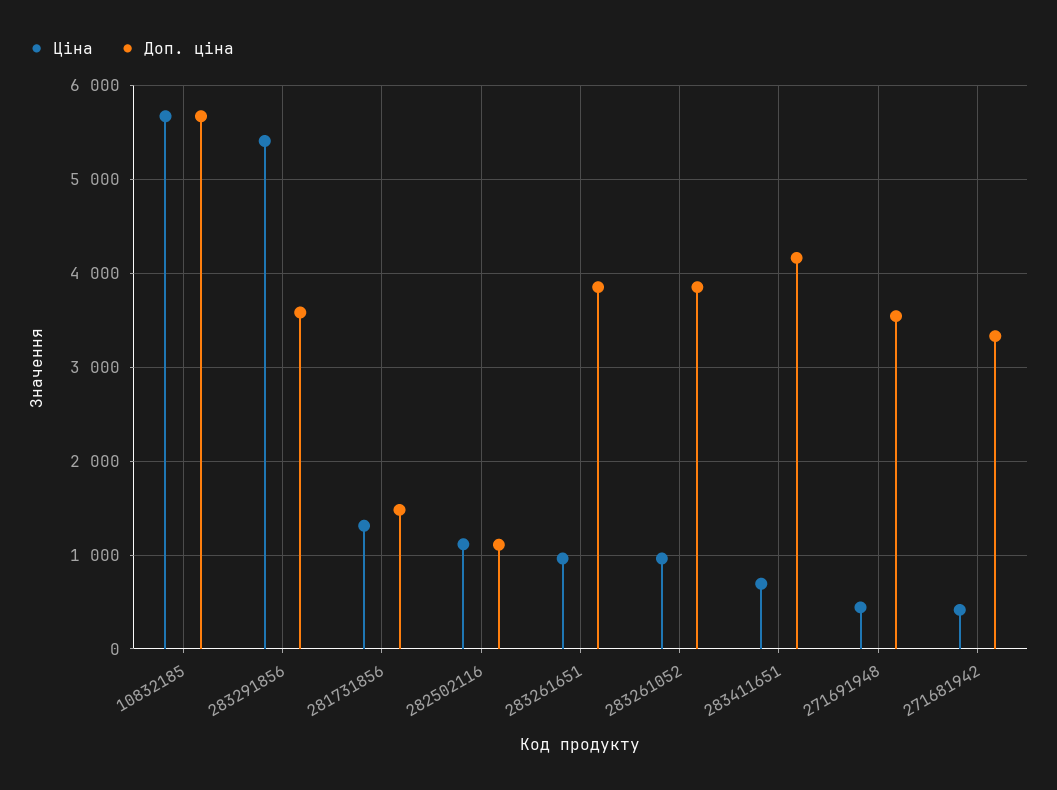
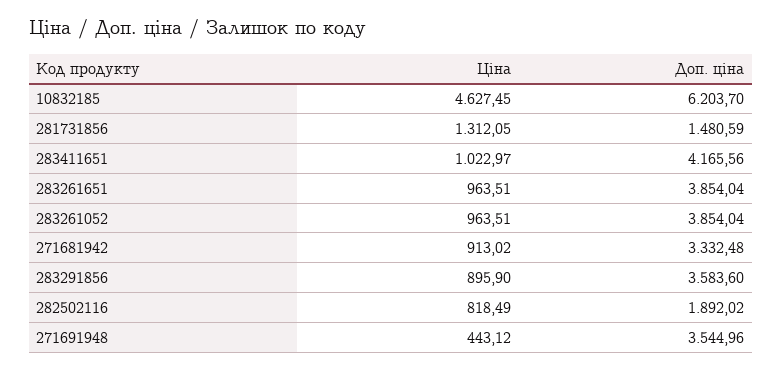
Ціна, 10832185: 5700 -> 4627.45
Доп. ціна, 10832185: 5700 -> 6203.7
Ціна, 283291856: 5400 -> 895.9
Ціна, 282502116: 1100 -> 818.49
Доп. ціна, 282502116: 1100 -> 1892.02
Ціна, 283411651: 700 -> 1022.97
Ціна, 271681942: 400 -> 913.02

